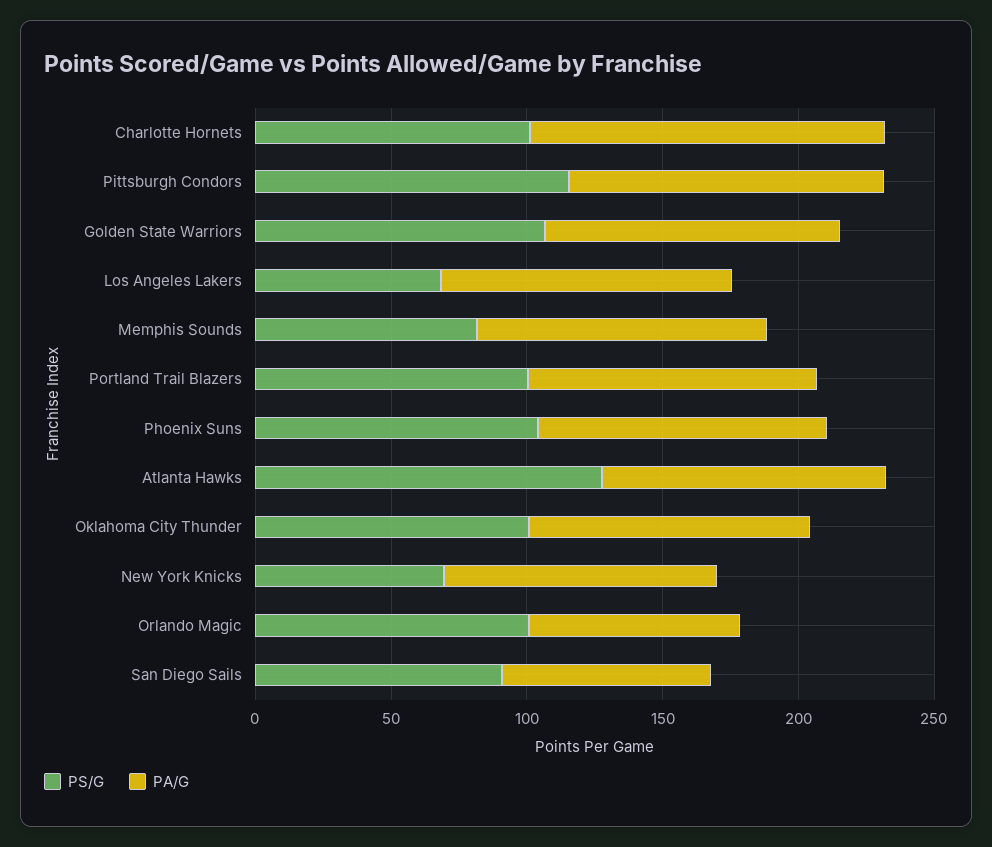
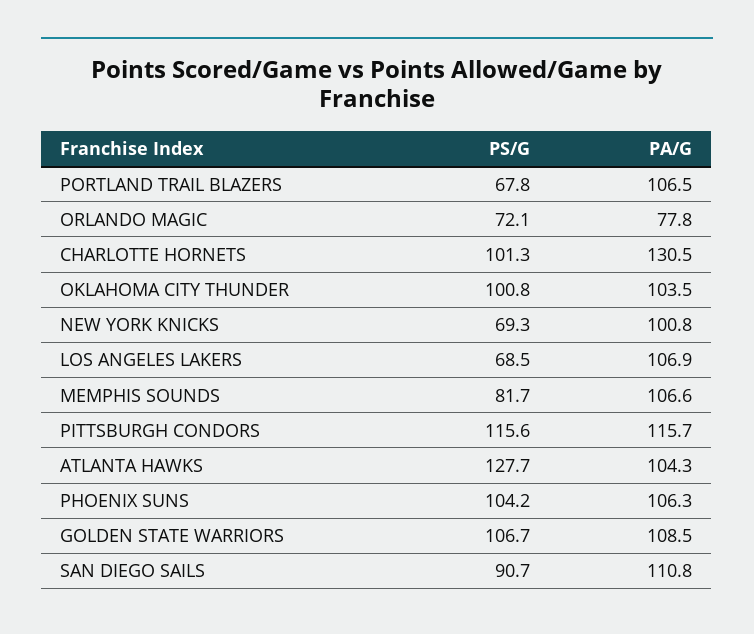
PS/G, Portland Trail Blazers: 100 -> 67.8
PS/G, Orlando Magic: 100 -> 72.1
PA/G, San Diego Sails: 80 -> 110.8

